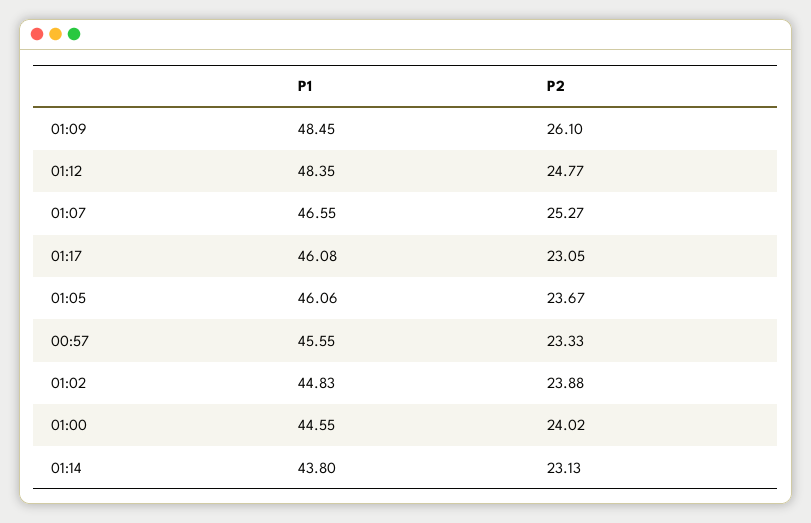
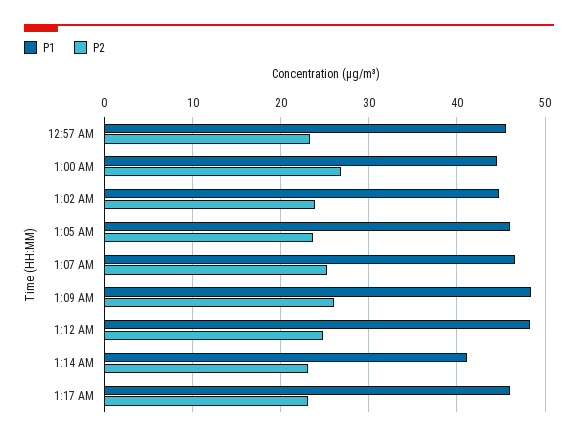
P2, 01:00: 24.02 -> 27
P1, 01:14: 43.8 -> 41

